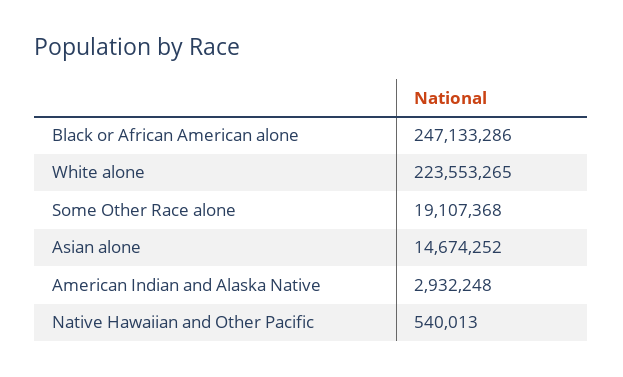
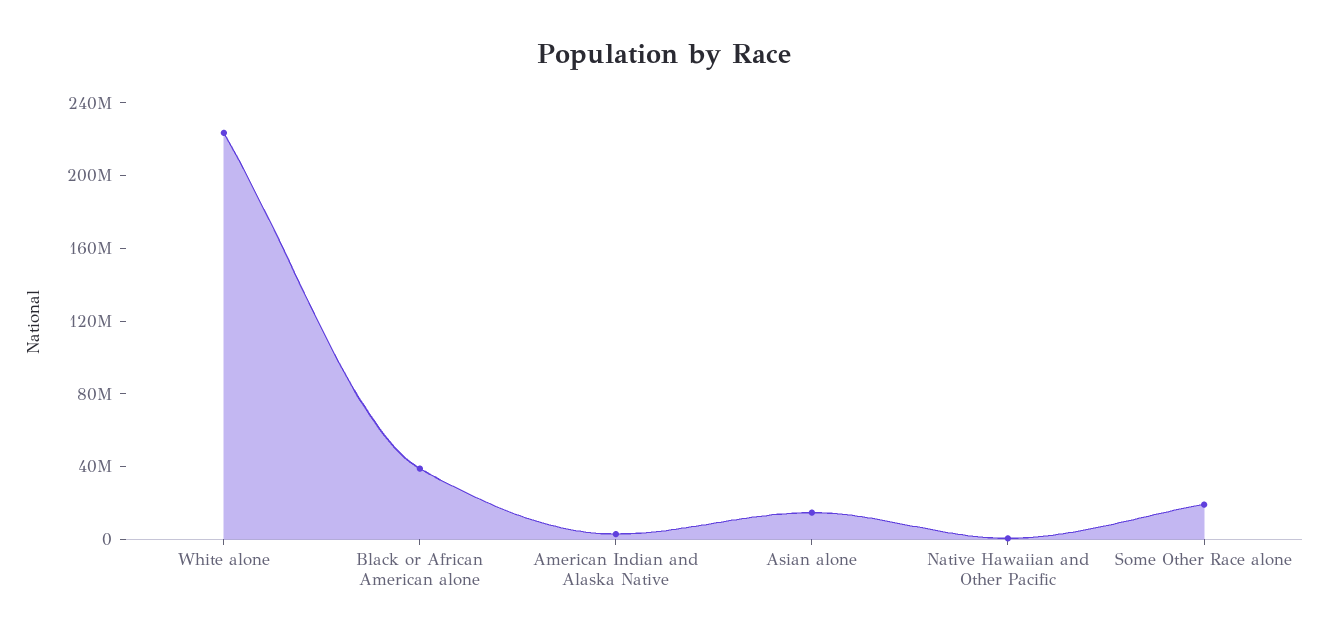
Black or African American alone: 247133286 -> 40000000

